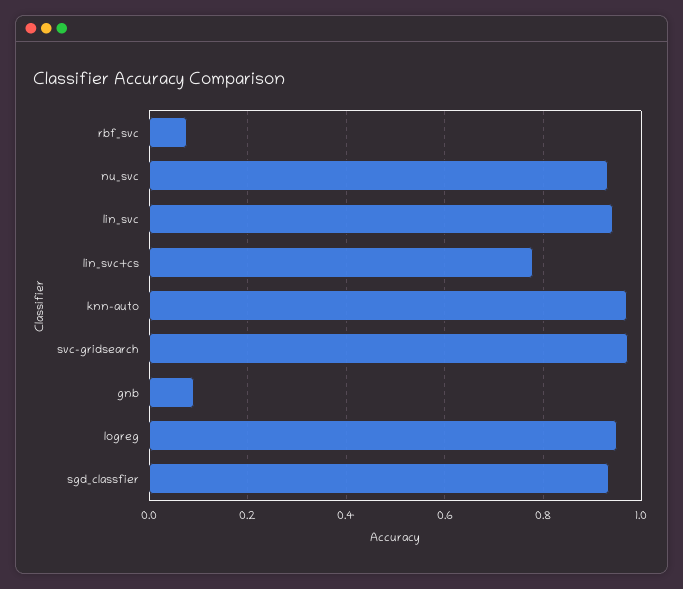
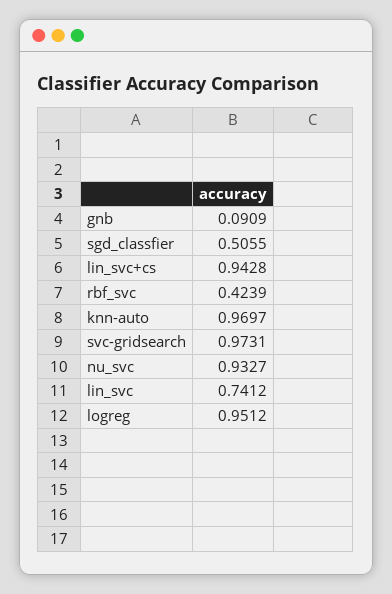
rbf_svc: 0.08 -> 0.4239
lin_svc: 0.94 -> 0.7412
lin_svc+cs: 0.78 -> 0.9428
sgd_classfier: 0.94 -> 0.5055

